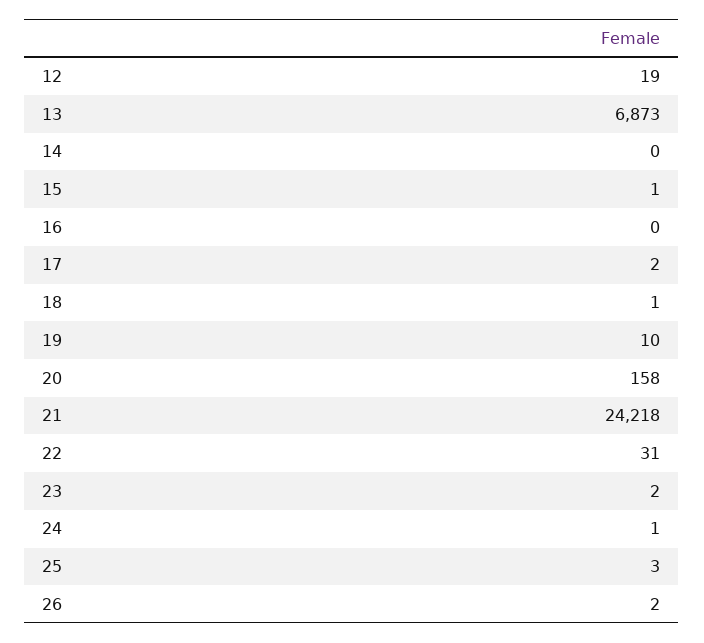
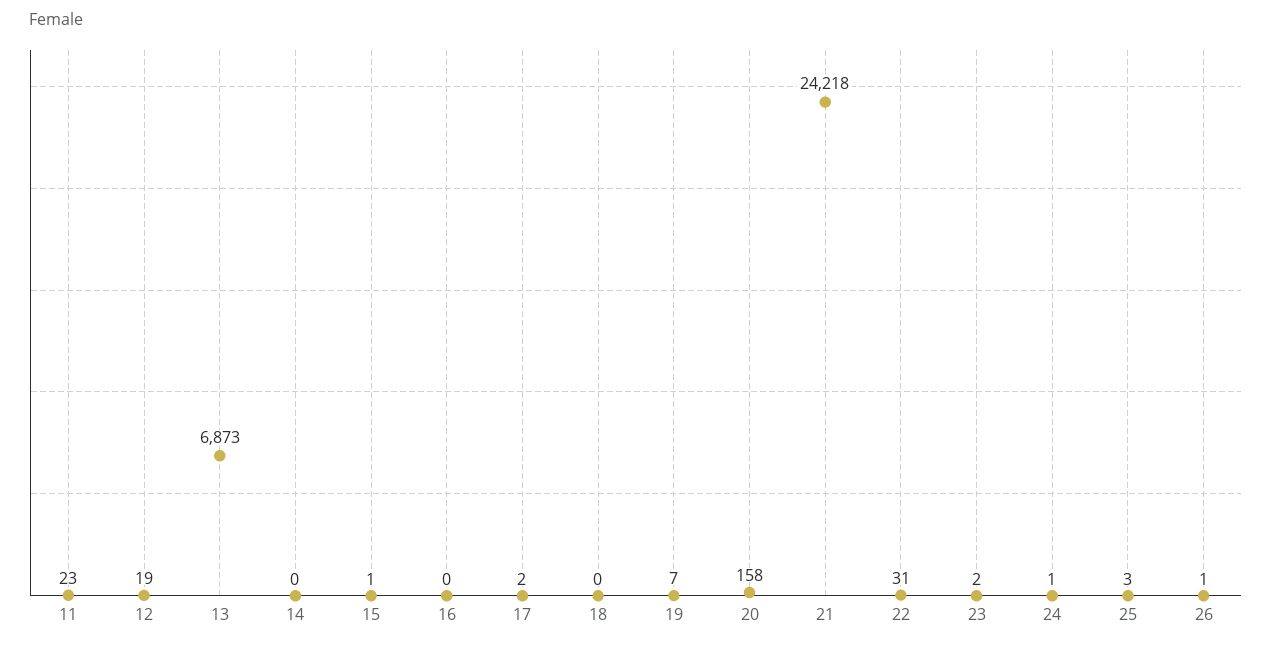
18: 1 -> 0
19: 10 -> 7
26: 2 -> 1
11: none -> 23

